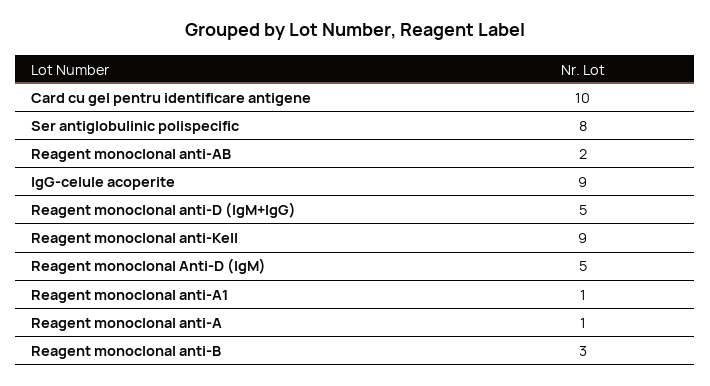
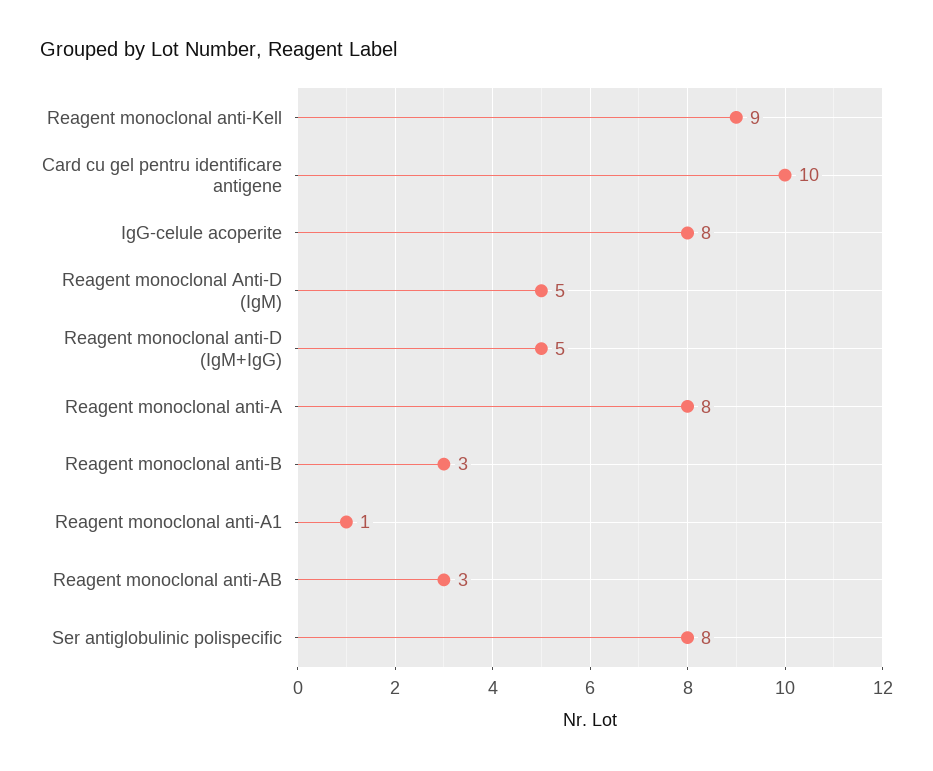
Reagent monoclonal anti-AB: 2 -> 3
IgG-celule acoperite: 9 -> 8
Reagent monoclonal anti-A: 1 -> 8

